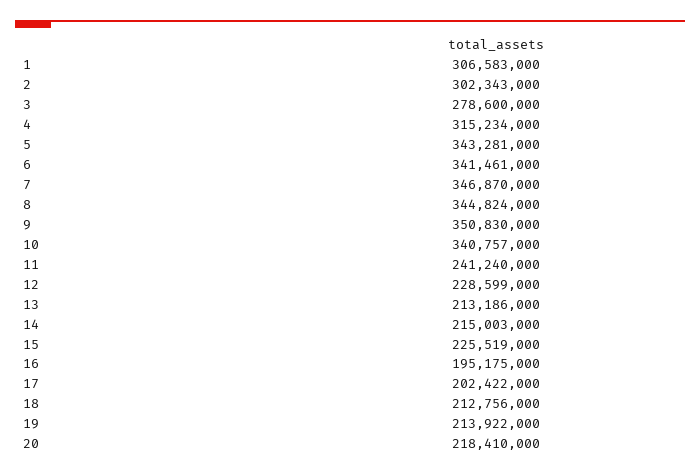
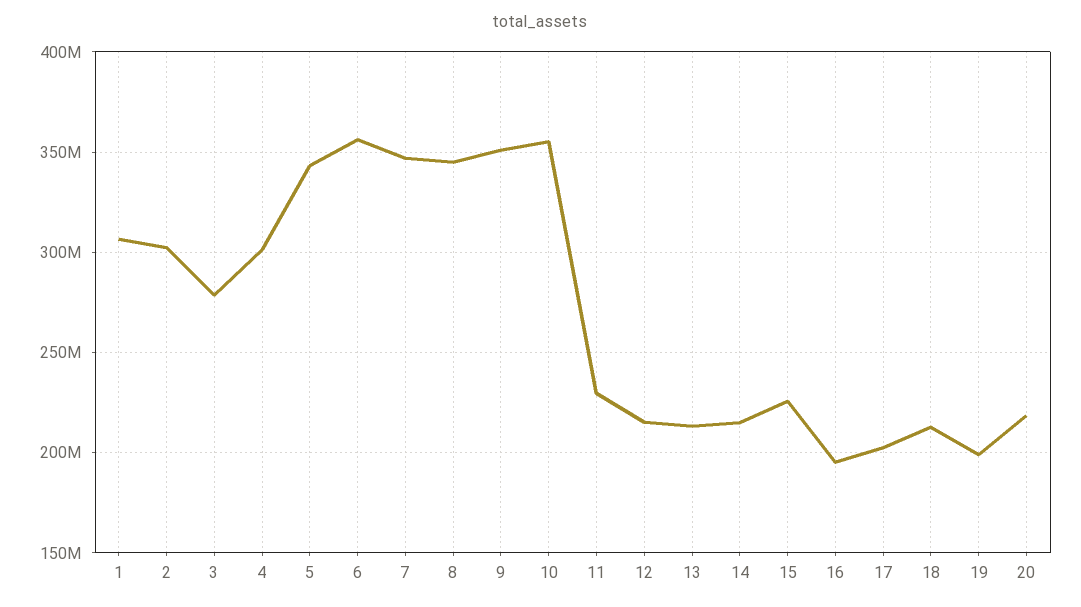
4: 315234000 -> 300000000
6: 341461000 -> 355000000
10: 340757000 -> 355000000
11: 241240000 -> 230000000
12: 228599000 -> 215000000
19: 213922000 -> 200000000

